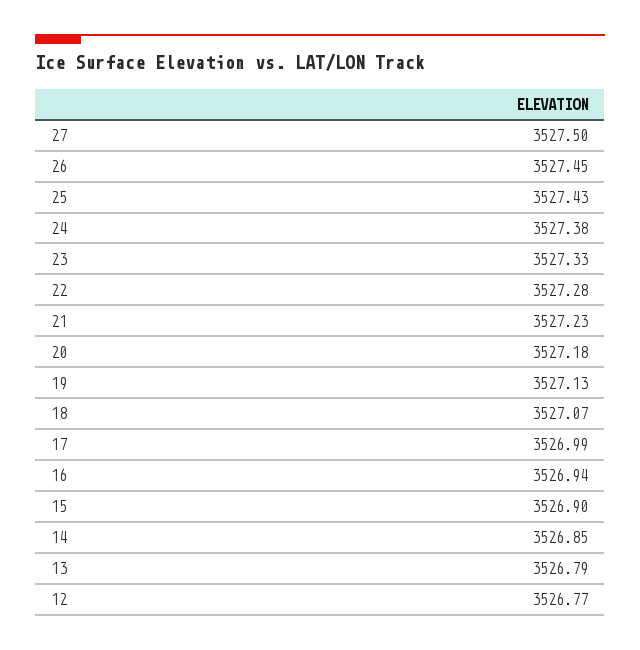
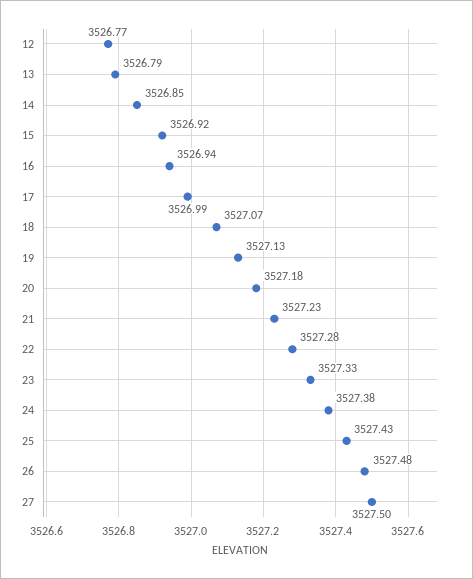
26: 3527.45 -> 3527.48
15: 3526.9 -> 3526.92

